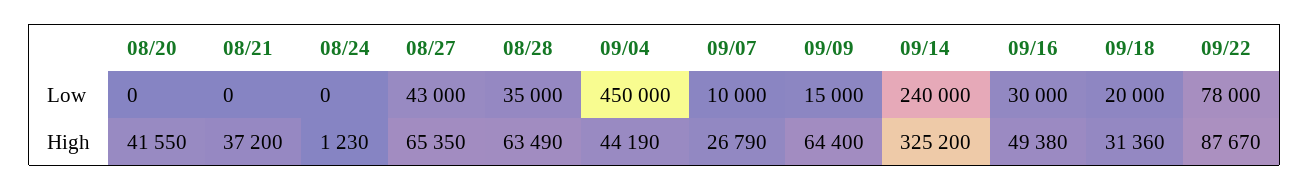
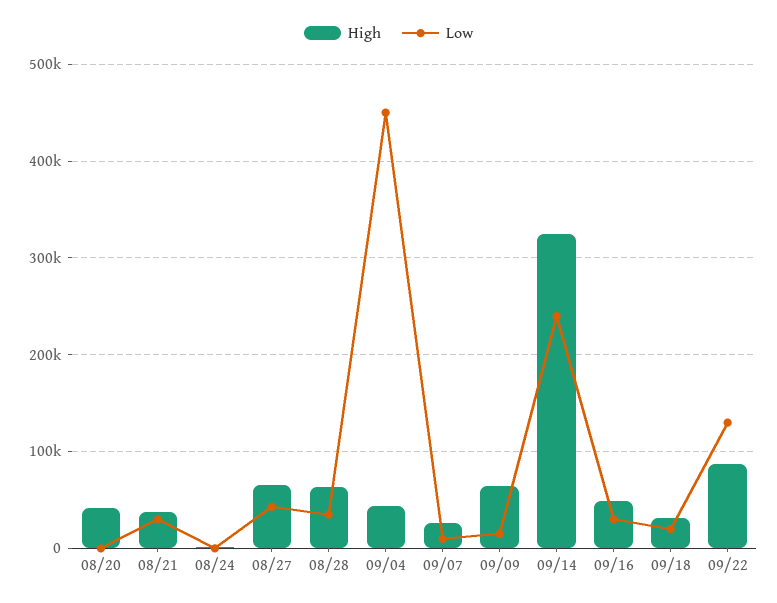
Low, 08/21: 0 -> 30000
Low, 09/22: 78000 -> 130000

